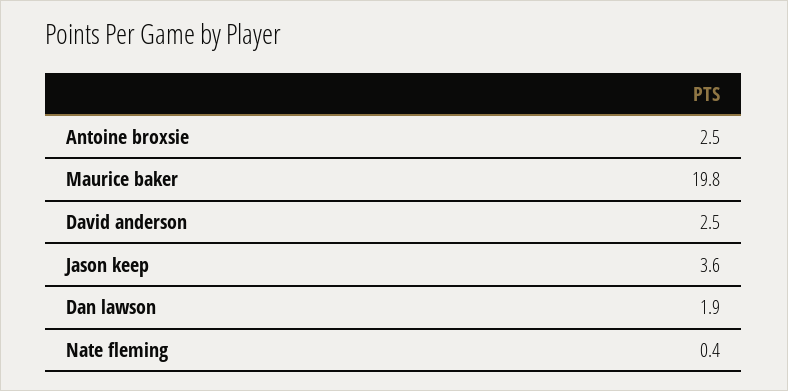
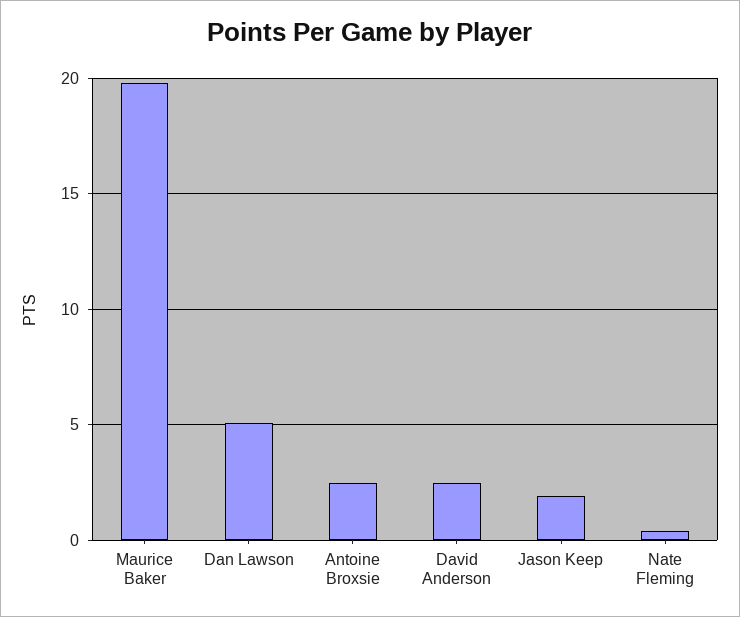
Jason keep: 3.6 -> 2
Dan lawson: 1.9 -> 5

